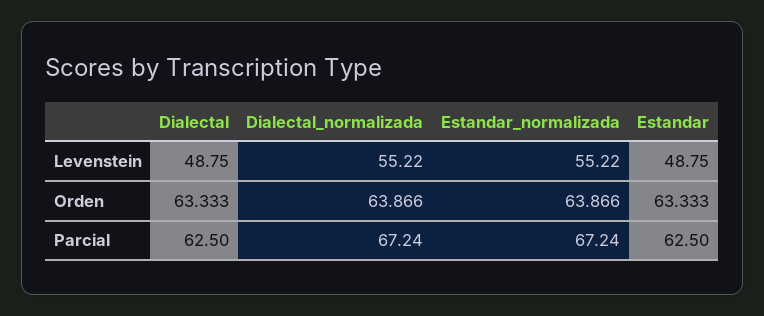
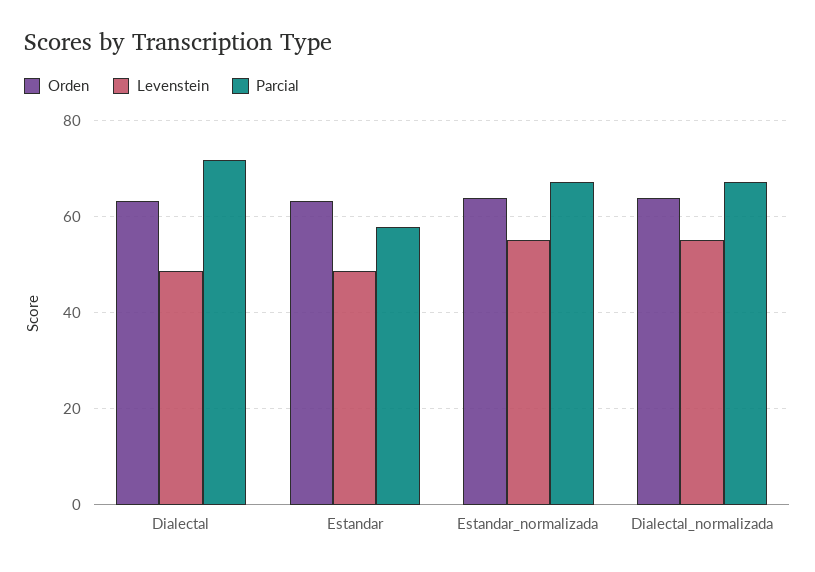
Parcial, Dialectal: 62.5 -> 72
Parcial, Estandar: 62.5 -> 58

